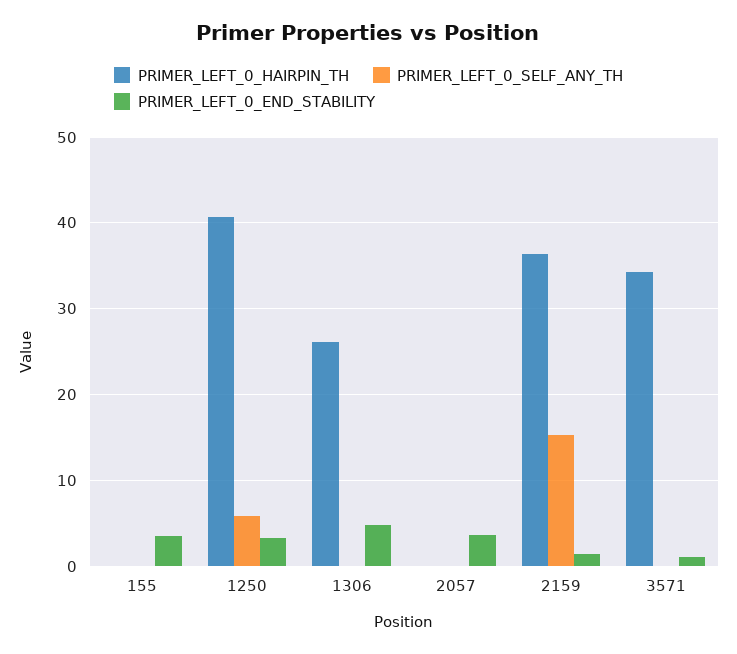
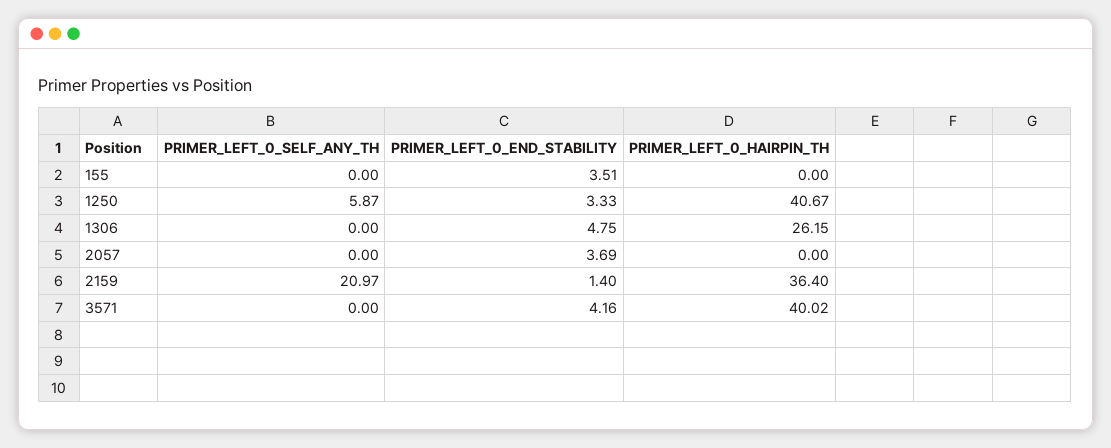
PRIMER_LEFT_0_SELF_ANY_TH, 2159: 15 -> 20.97
PRIMER_LEFT_0_HAIRPIN_TH, 3571: 34 -> 40.02
PRIMER_LEFT_0_END_STABILITY, 3571: 1 -> 4.16

